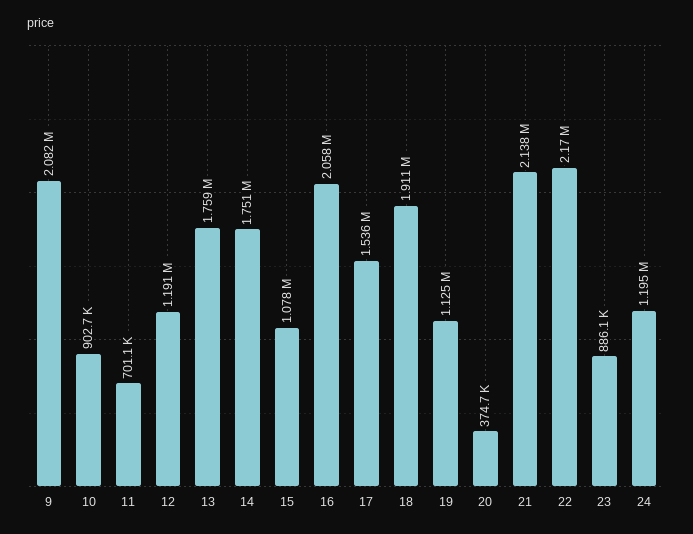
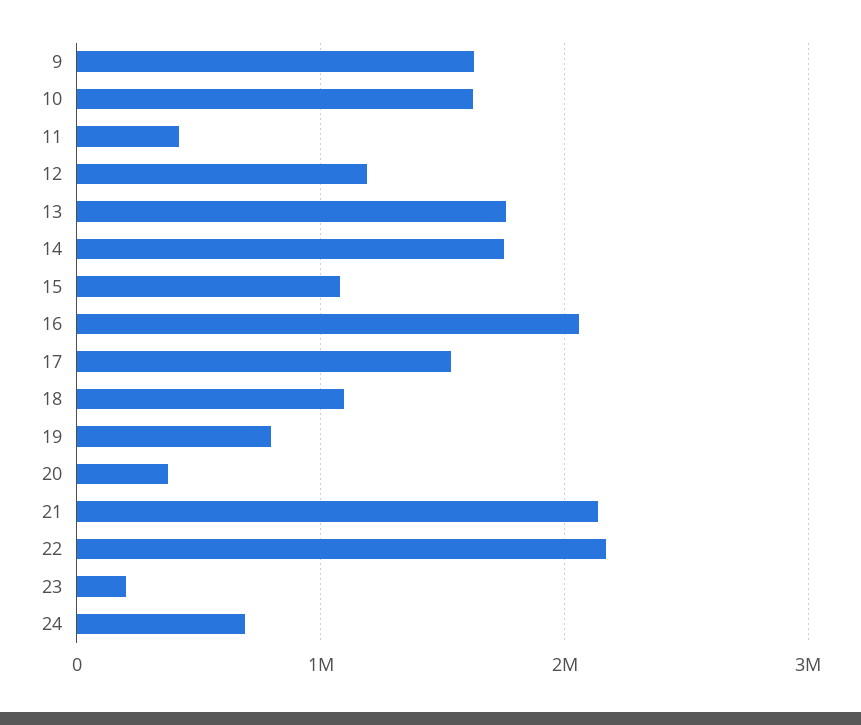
9: 2082000 -> 1600000
10: 902700 -> 1600000
11: 701100 -> 400000
18: 1911000 -> 1100000
19: 1125000 -> 800000
23: 886100 -> 200000
24: 1195000 -> 700000

